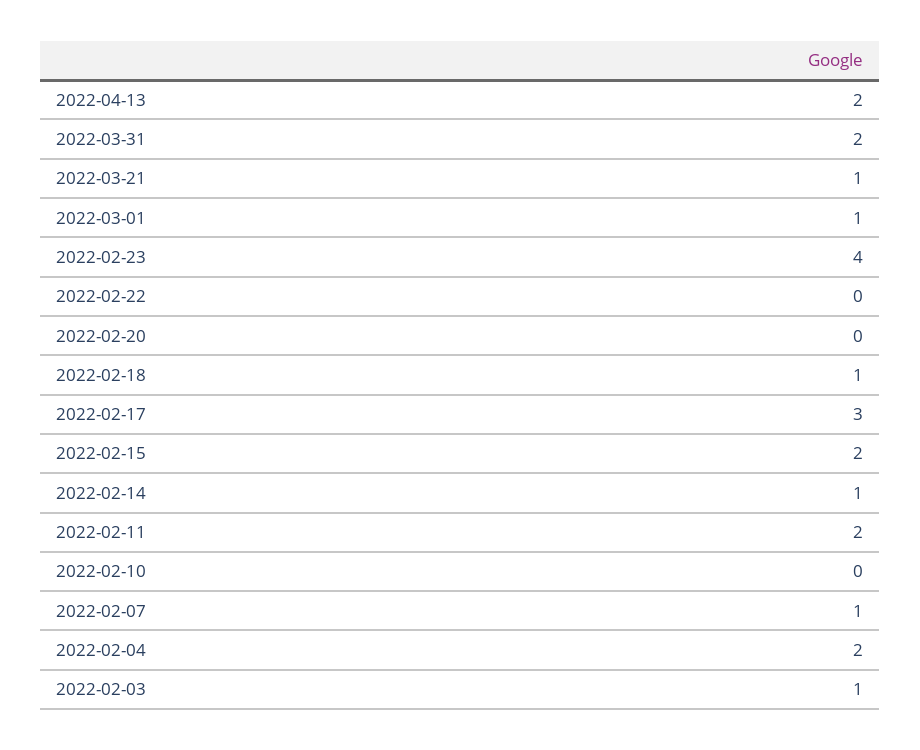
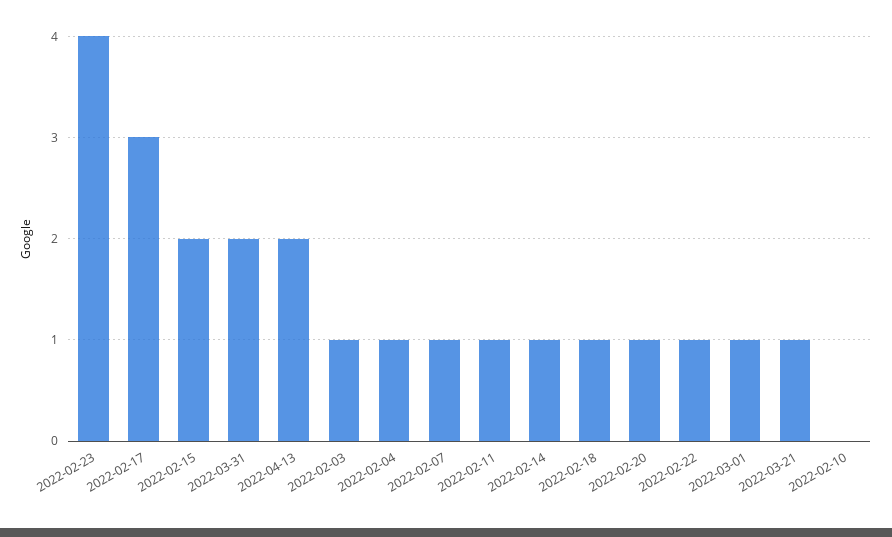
2022-02-22: 0 -> 1
2022-02-20: 0 -> 1
2022-02-11: 2 -> 1
2022-02-04: 2 -> 1

